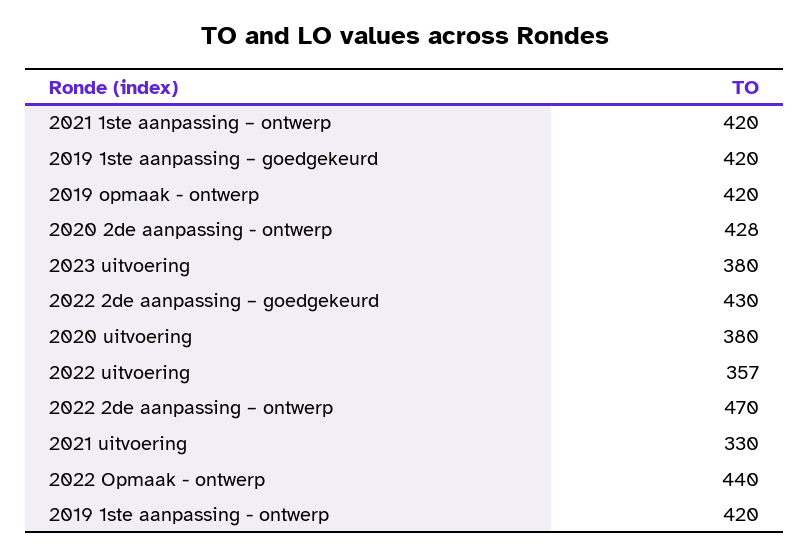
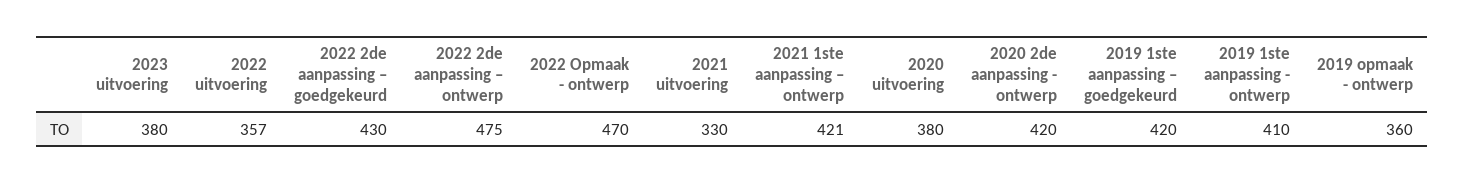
2021 1ste aanpassing – ontwerp: 420 -> 421
2019 opmaak - ontwerp: 420 -> 360
2020 2de aanpassing - ontwerp: 428 -> 420
2022 2de aanpassing – ontwerp: 470 -> 475
2022 Opmaak - ontwerp: 440 -> 470
2019 1ste aanpassing - ontwerp: 420 -> 410

